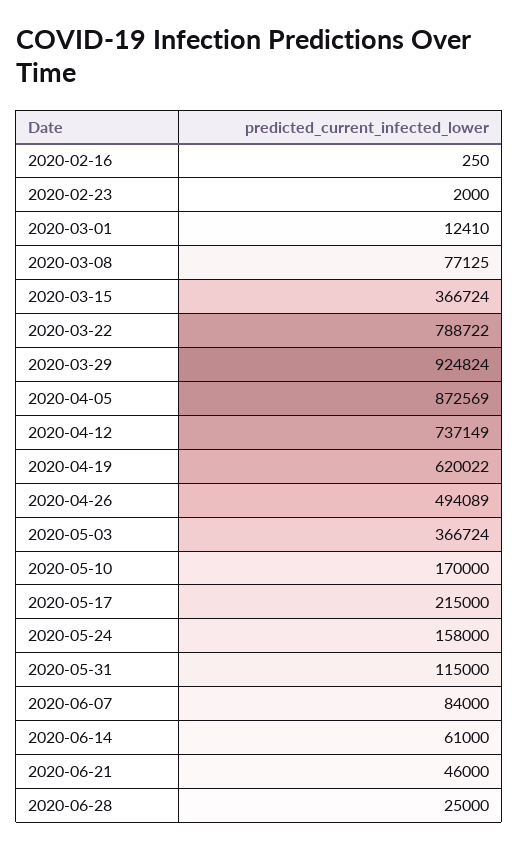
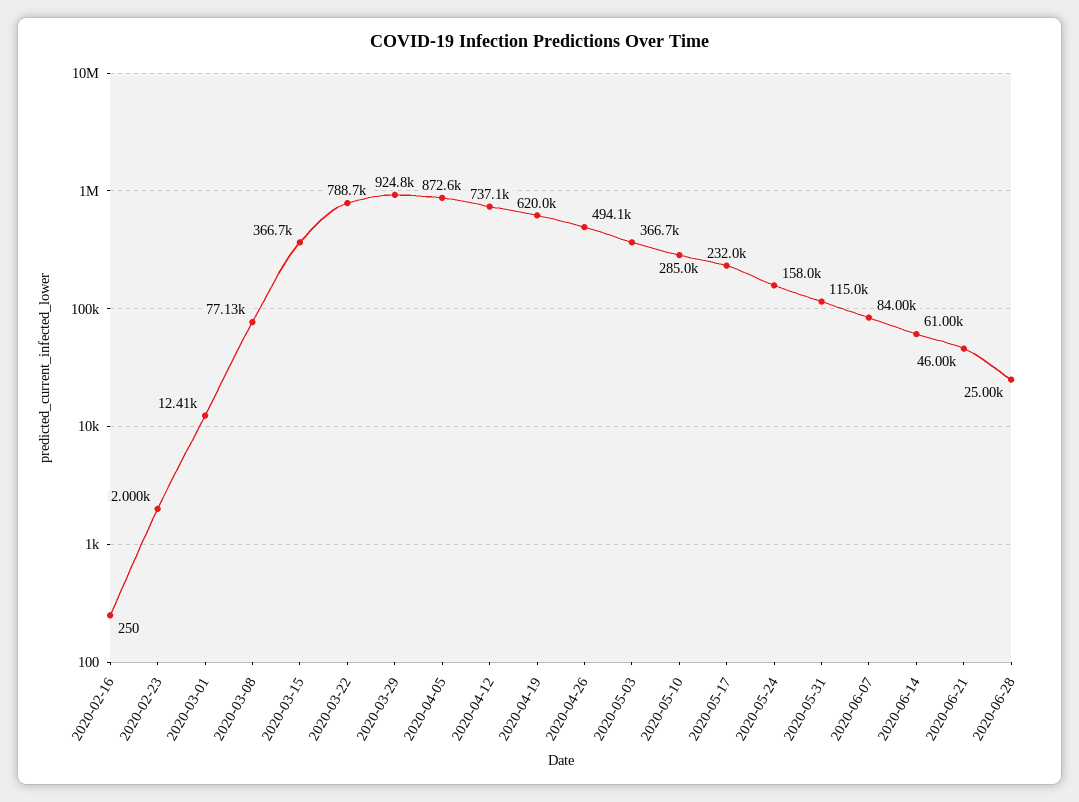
2020-05-10: 170000 -> 285000
2020-05-17: 215000 -> 232000

